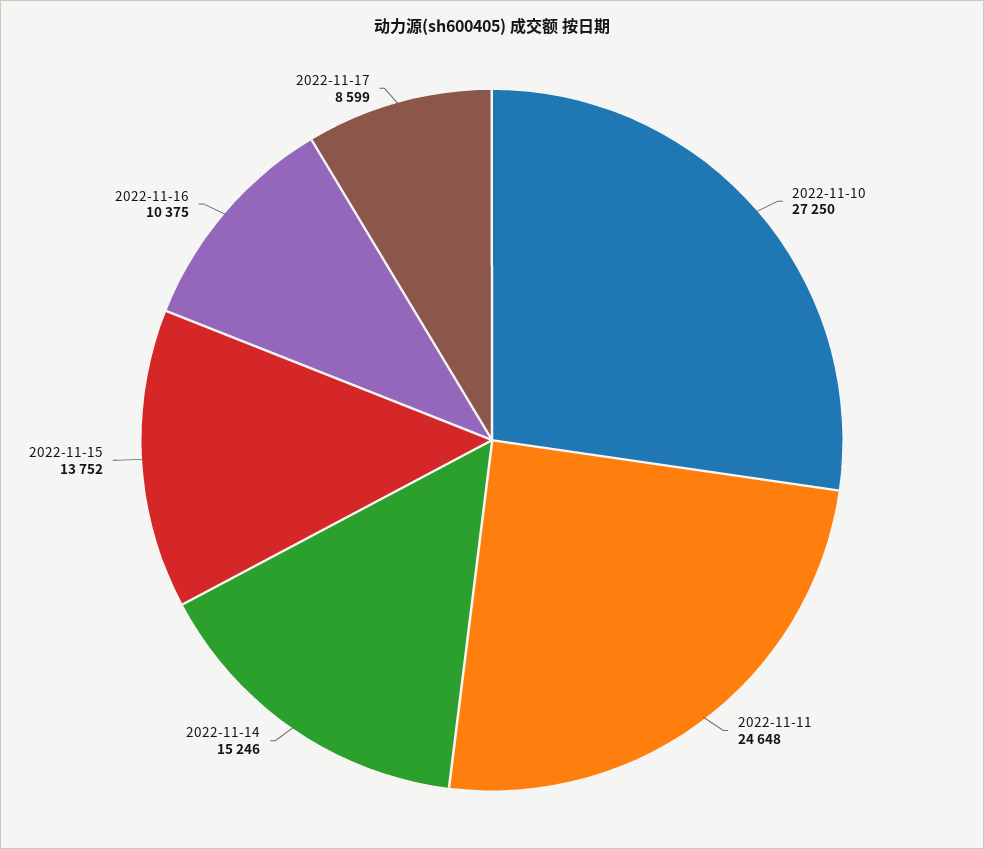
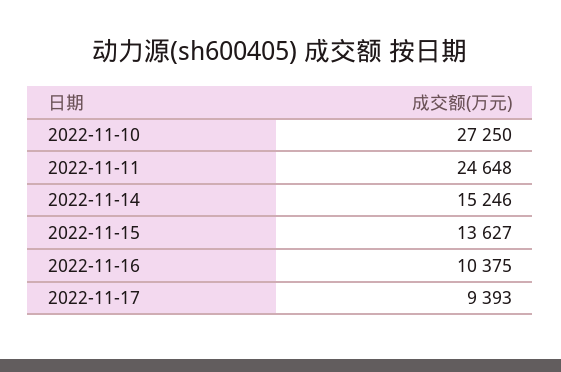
2022-11-15: 13752 -> 13627
2022-11-17: 8599 -> 9393

